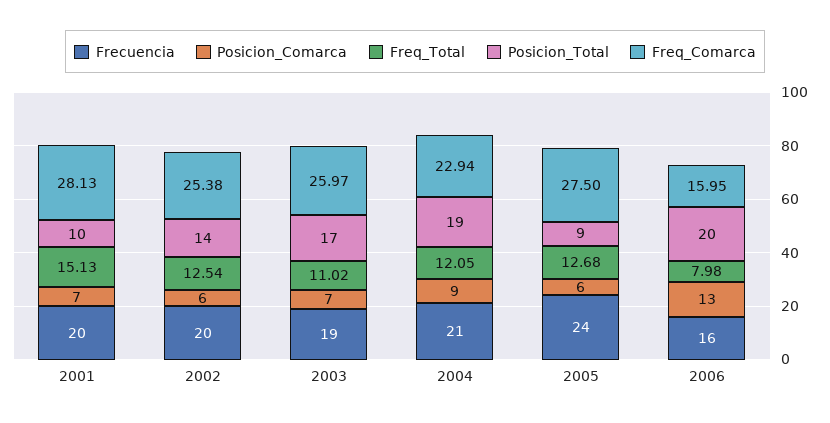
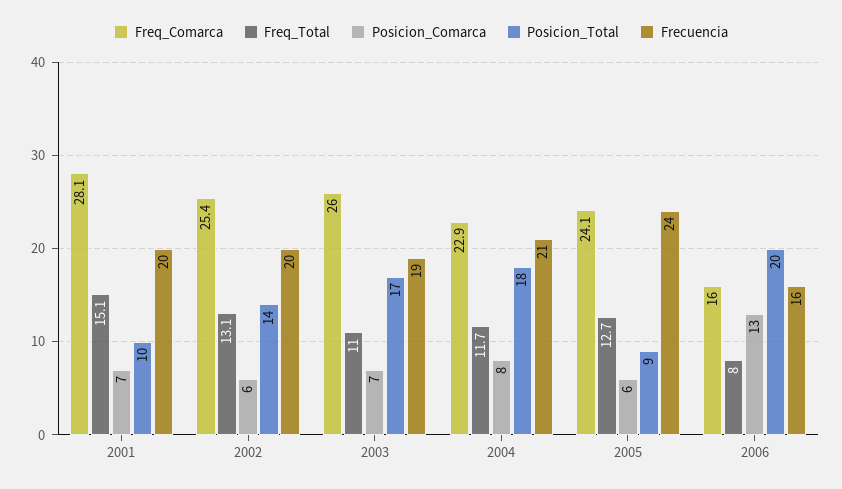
Freq_Total, 2002: 12.54 -> 13.1
Posicion_Comarca, 2004: 9 -> 8
Freq_Total, 2004: 12.05 -> 11.7
Posicion_Total, 2004: 19 -> 18
Freq_Comarca, 2005: 27.5 -> 24.1

